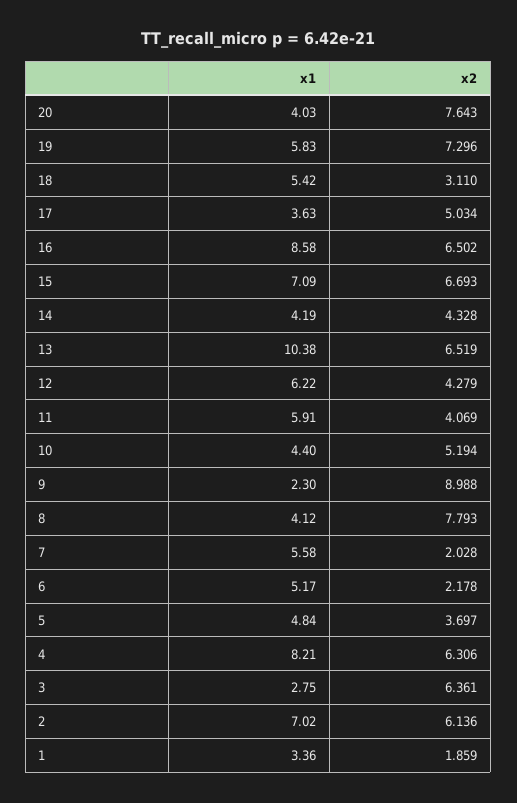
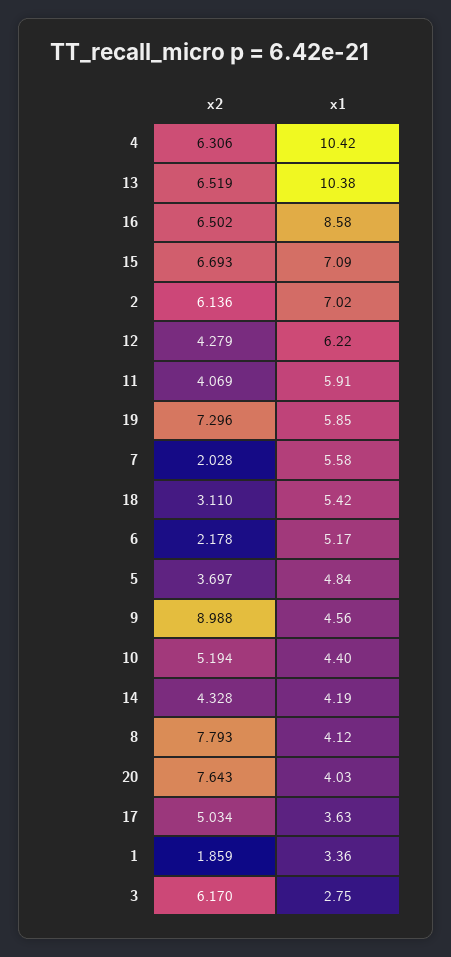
x1, 19: 5.83 -> 5.85
x1, 9: 2.3 -> 4.56
x1, 4: 8.21 -> 10.42
x2, 3: 6.361 -> 6.17

